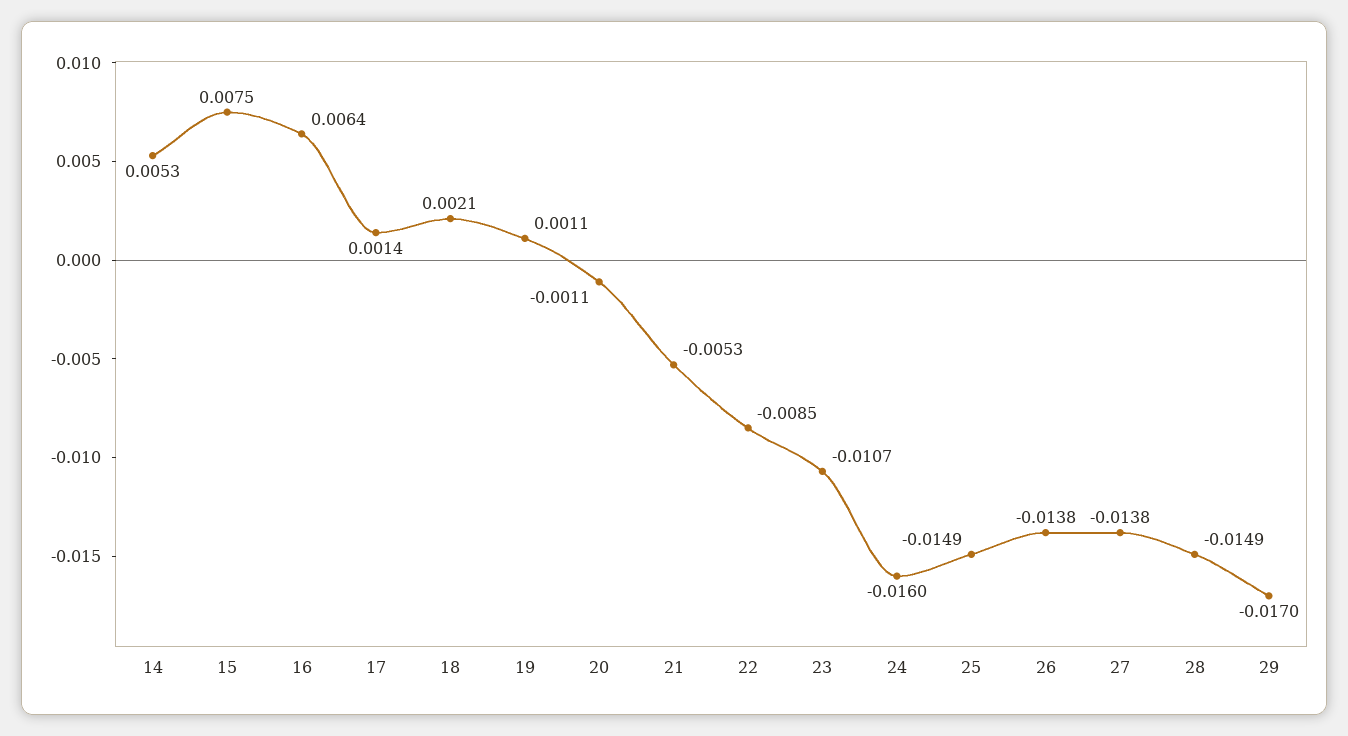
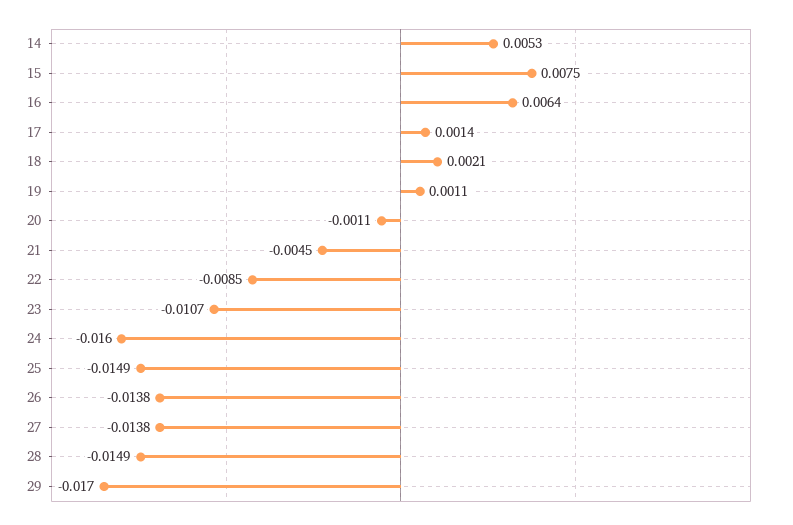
21: -0.0053 -> -0.0045

